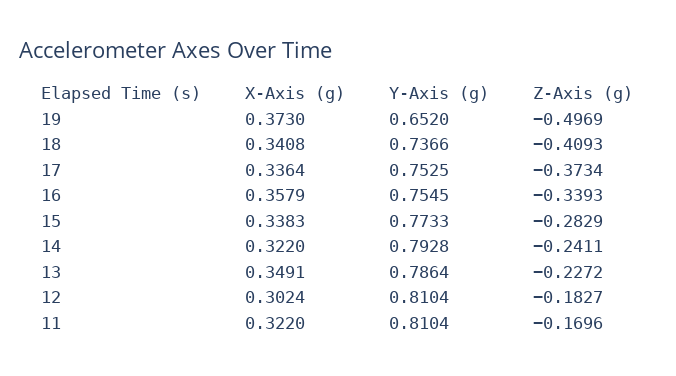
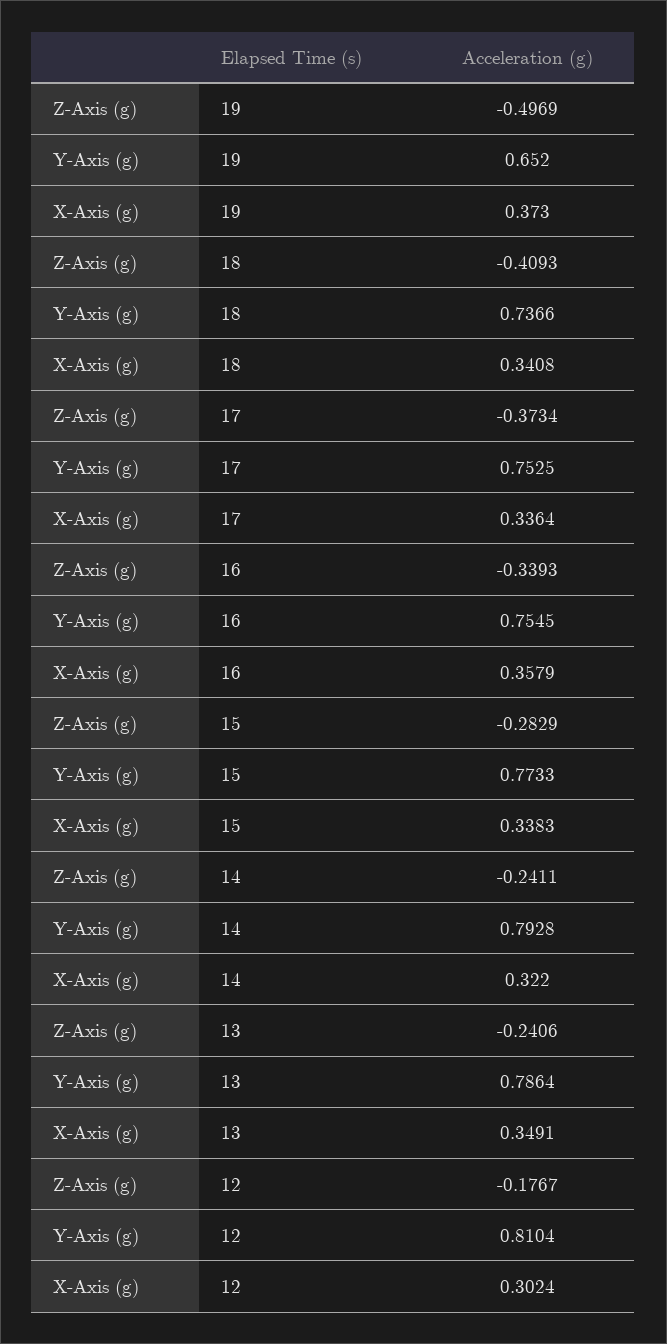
Z-Axis (g), 13: -0.2272 -> -0.2406
Z-Axis (g), 12: -0.1827 -> -0.1767
X-Axis (g), 11: 0.322 -> none
Y-Axis (g), 11: 0.8104 -> none
Z-Axis (g), 11: -0.1696 -> none

